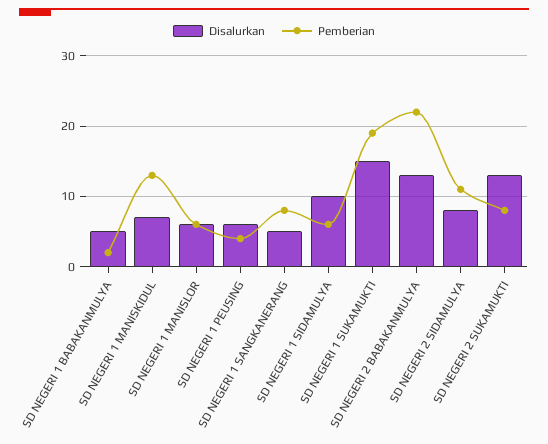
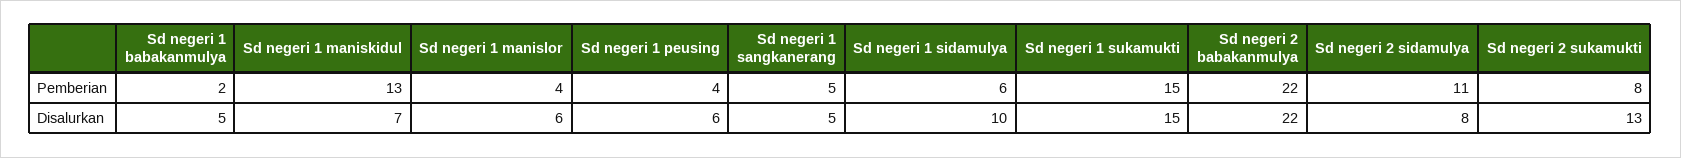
Pemberian, SD NEGERI 1 MANISLOR: 6 -> 4
Pemberian, SD NEGERI 1 SANGKANERANG: 8 -> 5
Pemberian, SD NEGERI 1 SUKAMUKTI: 19 -> 15
Disalurkan, SD NEGERI 2 BABAKANMULYA: 13 -> 22

